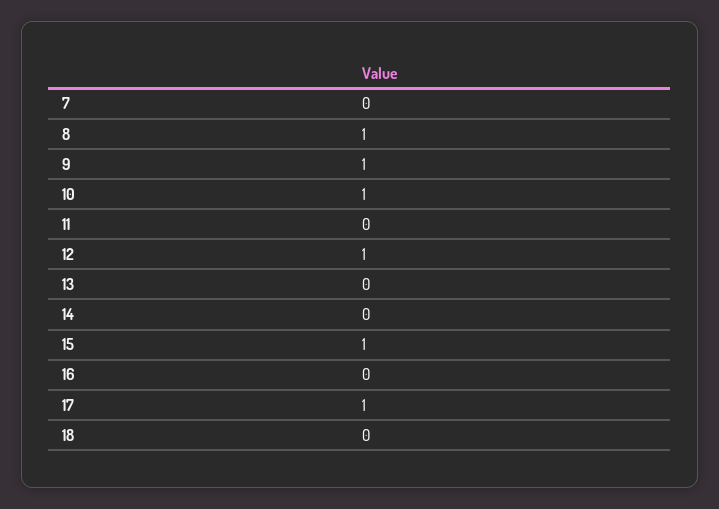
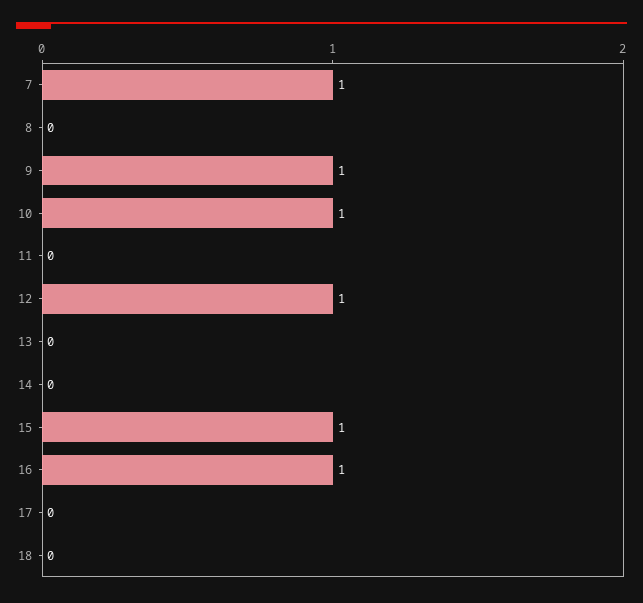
7: 0 -> 1
8: 1 -> 0
16: 0 -> 1
17: 1 -> 0

